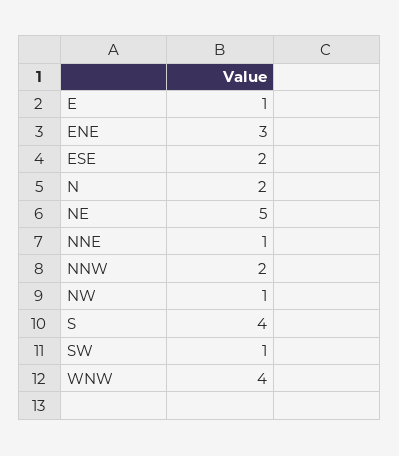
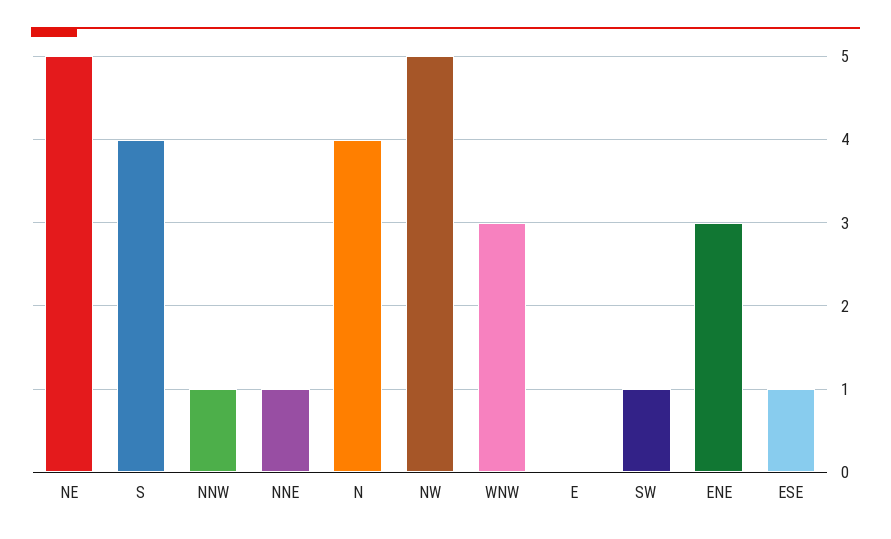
E: 1 -> 0
ESE: 2 -> 1
N: 2 -> 4
NNW: 2 -> 1
NW: 1 -> 5
WNW: 4 -> 3

